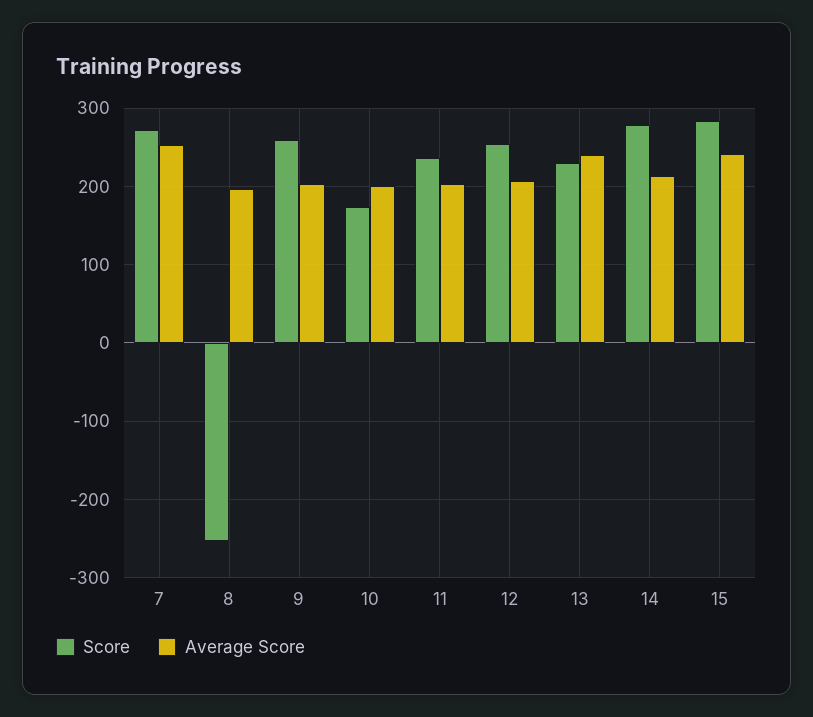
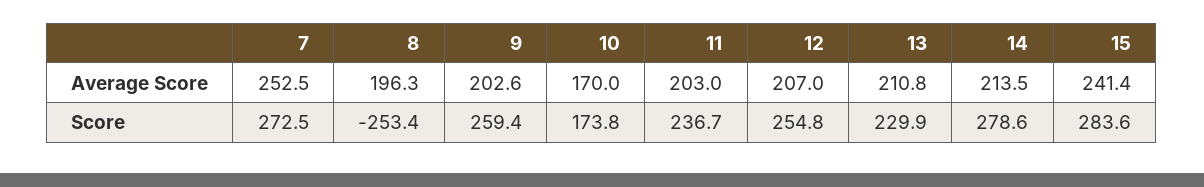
Average Score, 10: 200 -> 170
Average Score, 13: 240 -> 210.8

